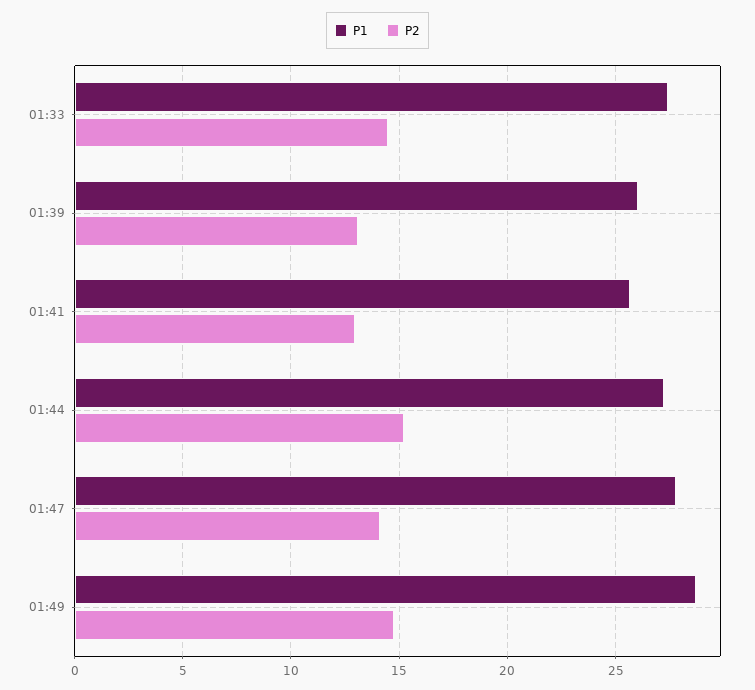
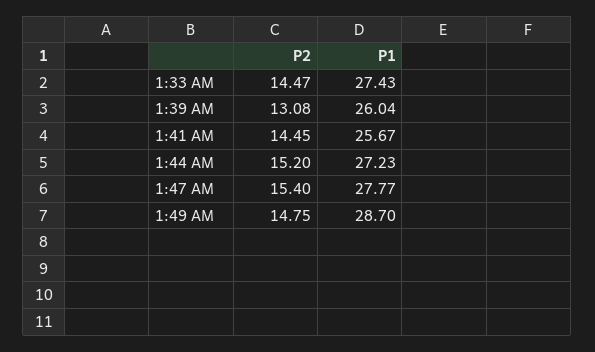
P2, 01:41: 13 -> 14.45
P2, 01:47: 14 -> 15.4

